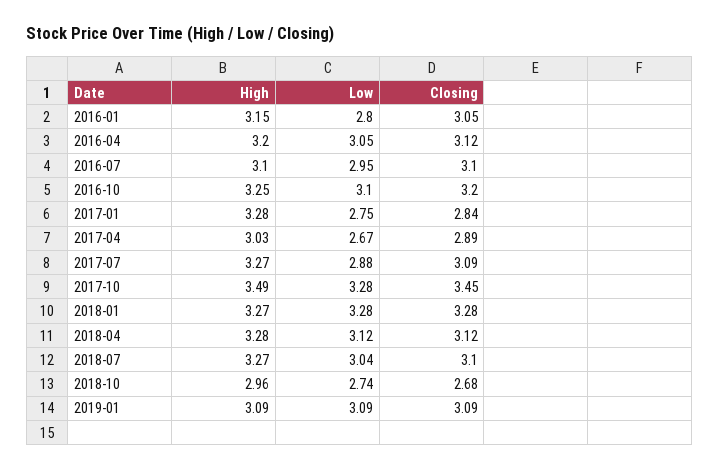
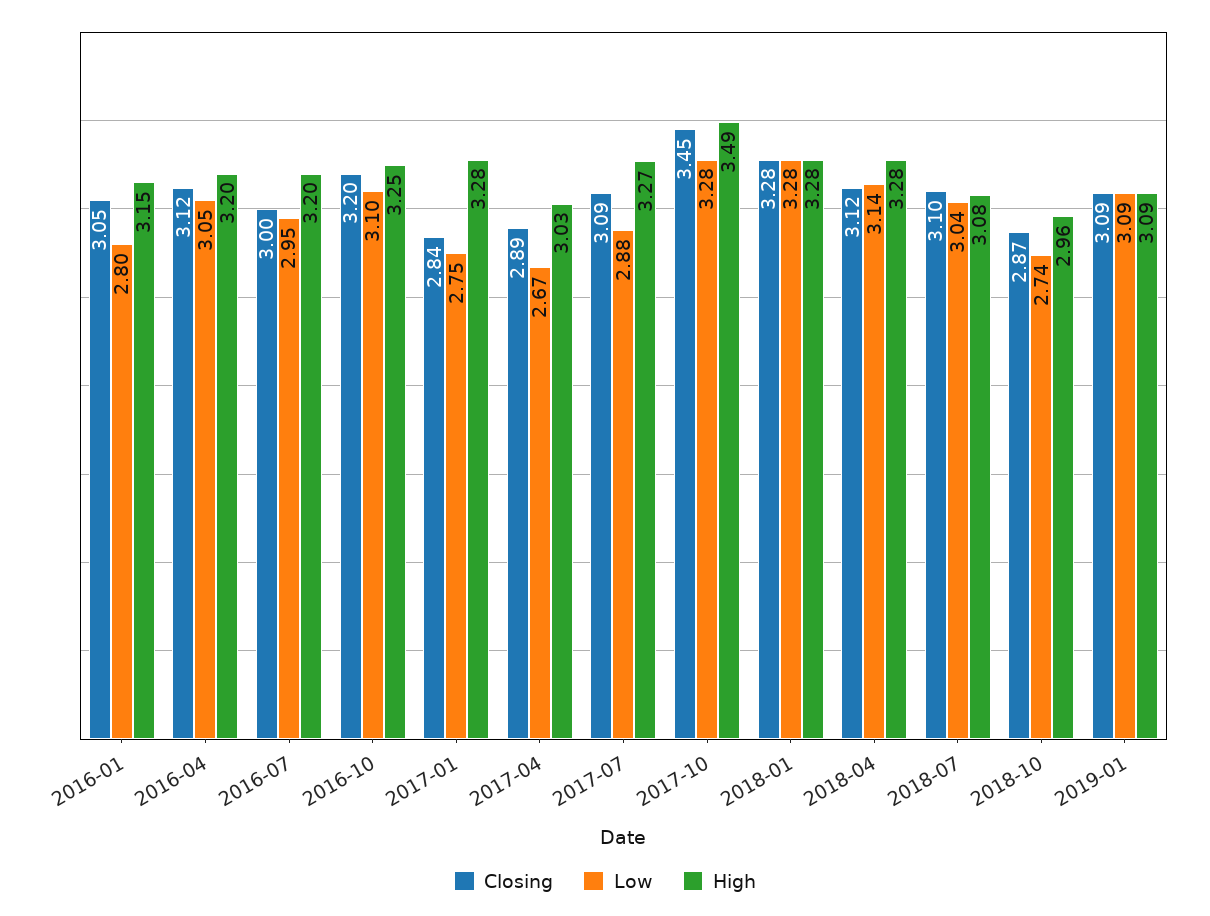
High, 2016-07: 3.1 -> 3.2
Closing, 2016-07: 3.1 -> 3
High, 2018-01: 3.27 -> 3.28
Low, 2018-04: 3.12 -> 3.14
High, 2018-07: 3.27 -> 3.08
Closing, 2018-10: 2.68 -> 2.87

